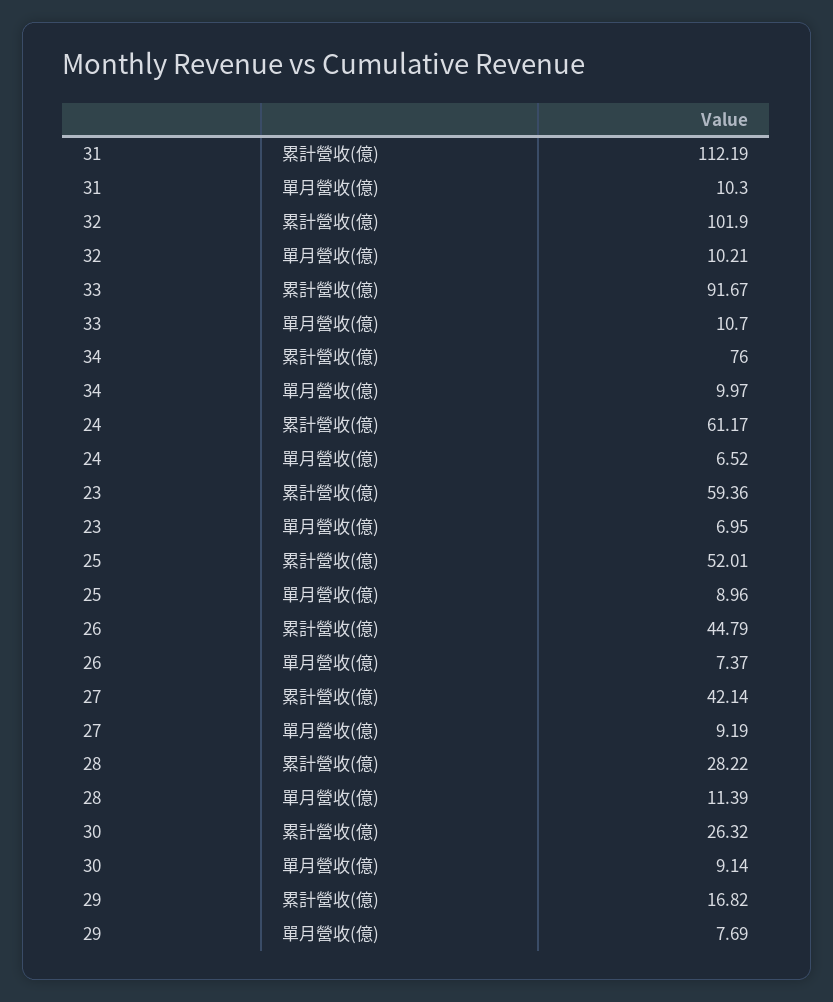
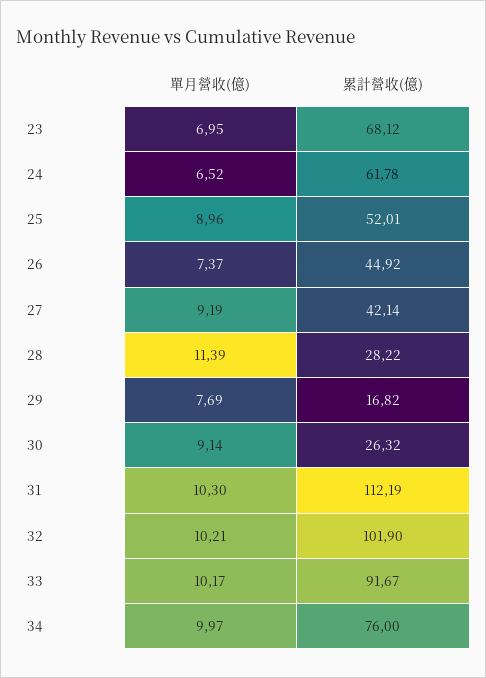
33, 單月營收(億): 10.7 -> 10.17
24, 累計營收(億): 61.17 -> 61.78
23, 累計營收(億): 59.36 -> 68.12
26, 累計營收(億): 44.79 -> 44.92

